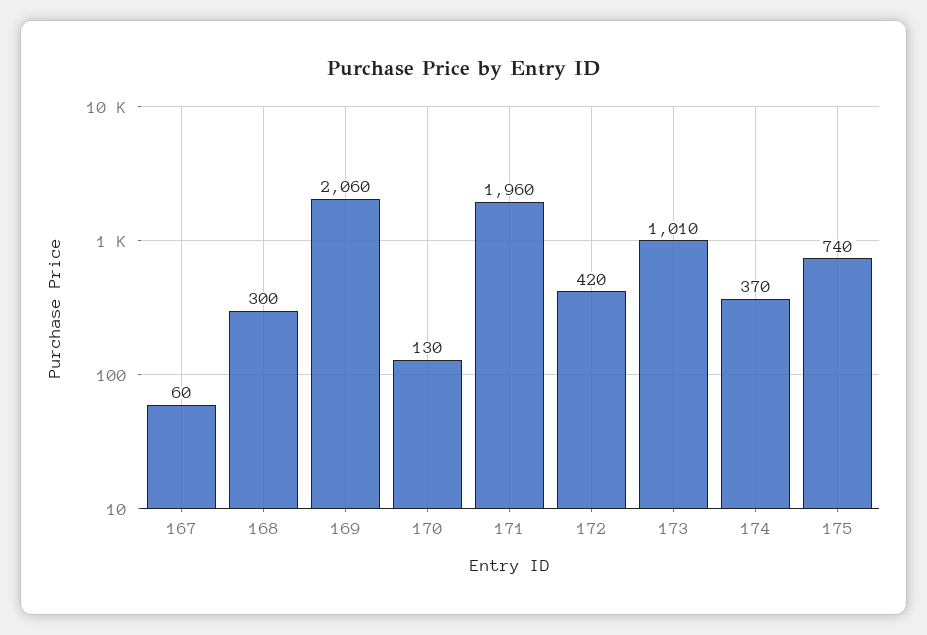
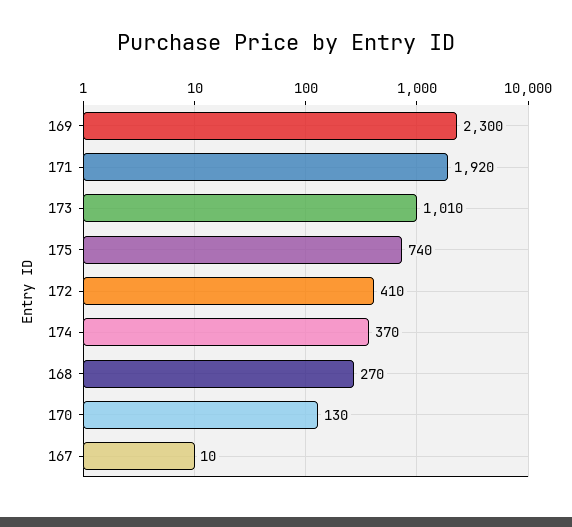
167: 60 -> 10
168: 300 -> 270
169: 2060 -> 2300
171: 1960 -> 1920
172: 420 -> 410

